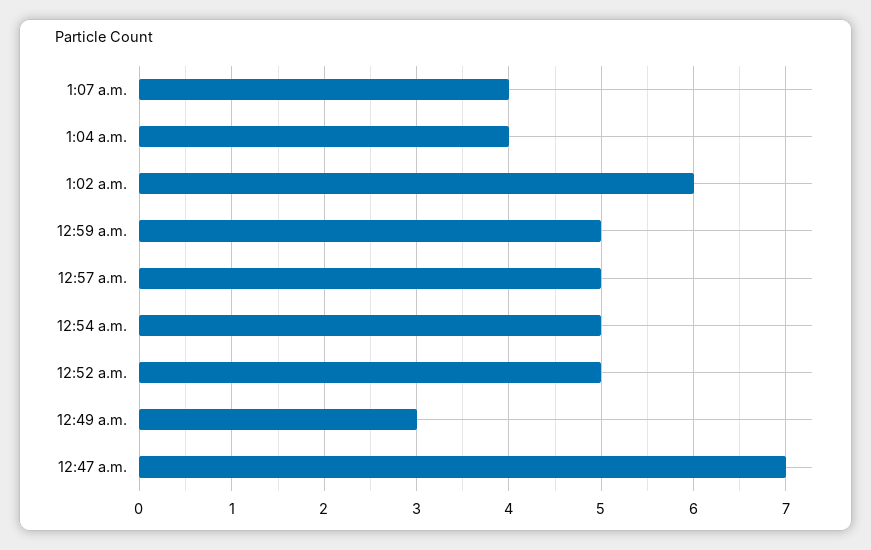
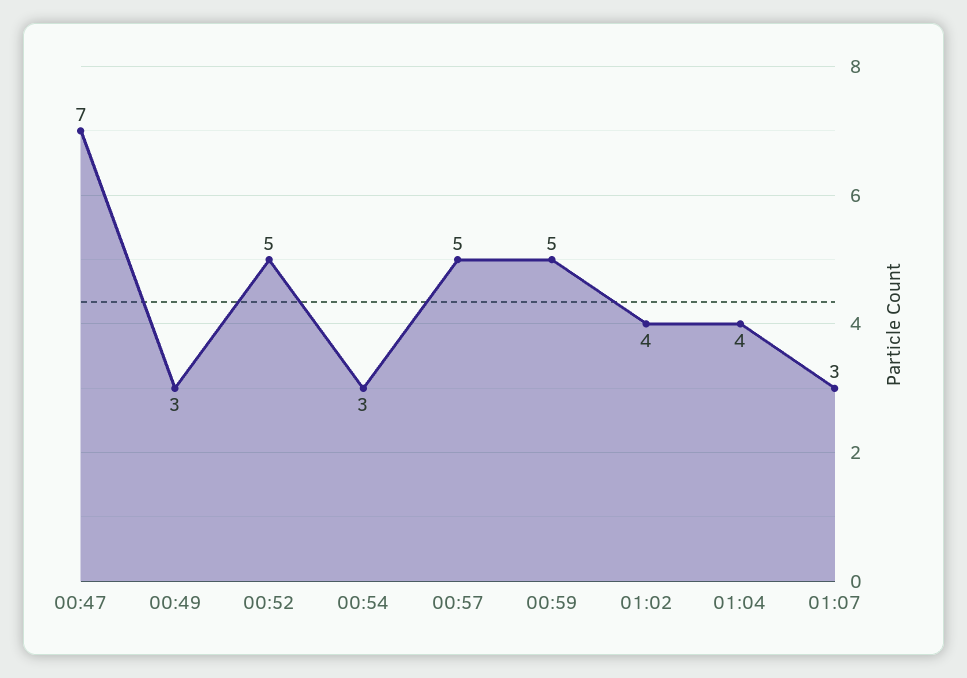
1:07 a.m.: 4 -> 3
1:02 a.m.: 6 -> 4
12:54 a.m.: 5 -> 3

